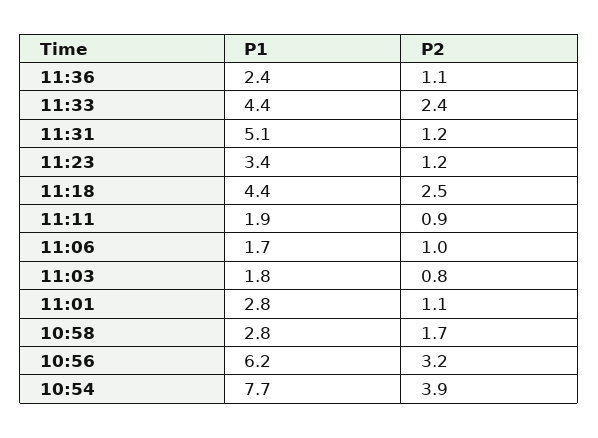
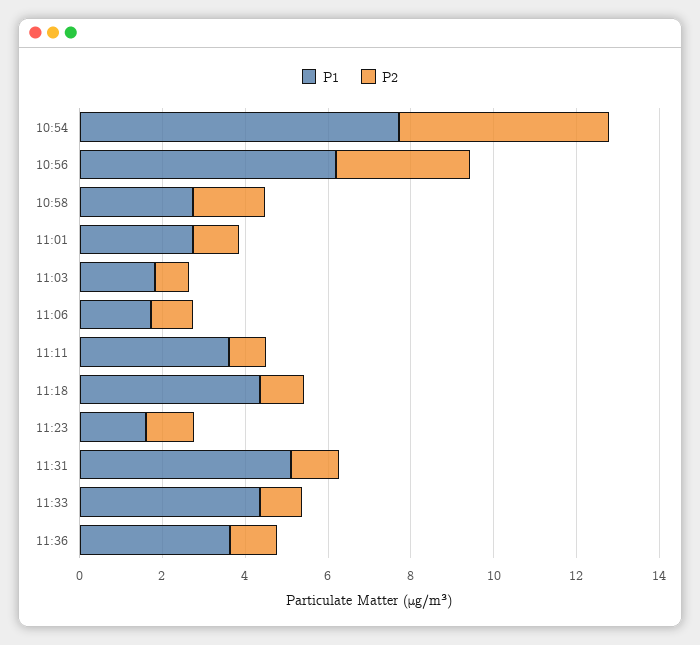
P1, 11:36: 2.4 -> 3.5
P2, 11:33: 2.4 -> 1
P1, 11:23: 3.4 -> 1.5
P2, 11:18: 2.5 -> 1
P1, 11:11: 1.9 -> 3.5
P2, 10:54: 3.9 -> 5

